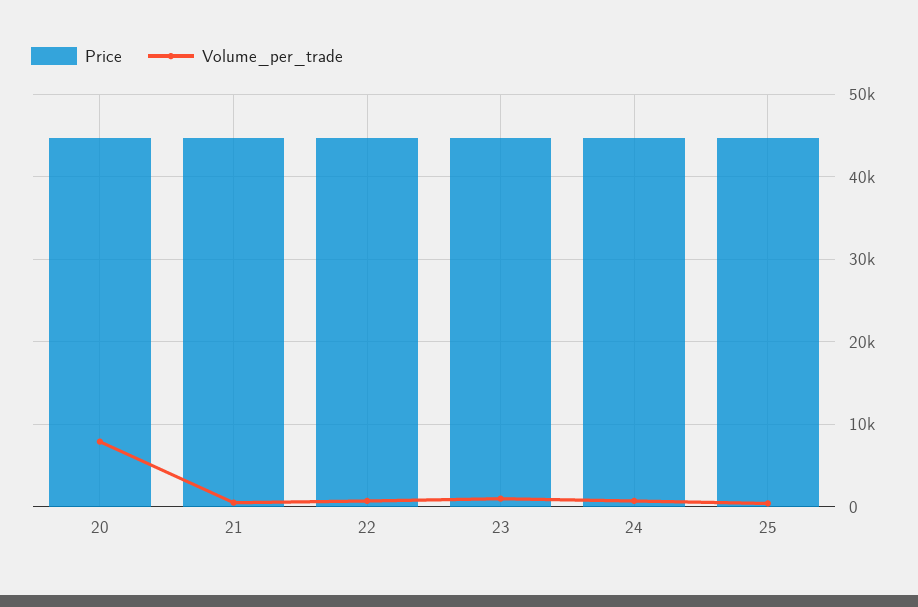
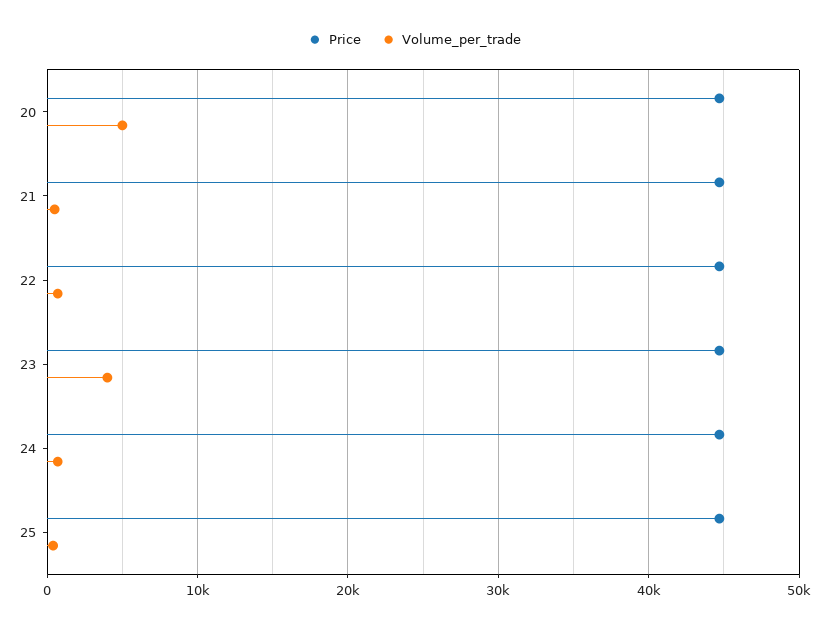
Volume_per_trade, 20: 8000 -> 5000
Volume_per_trade, 23: 1000 -> 4000

